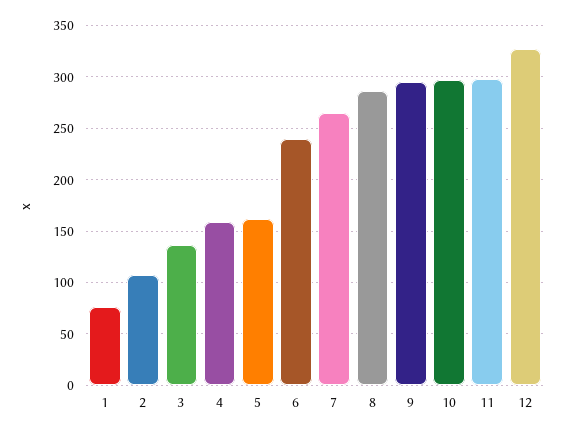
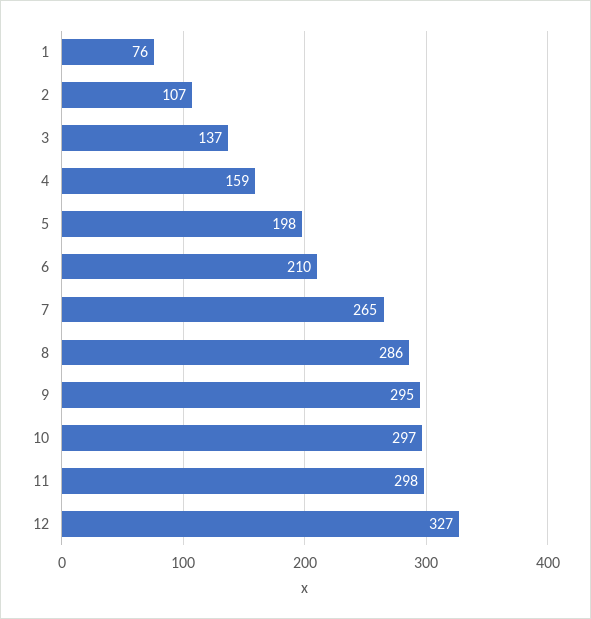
5: 160 -> 198
6: 240 -> 210

